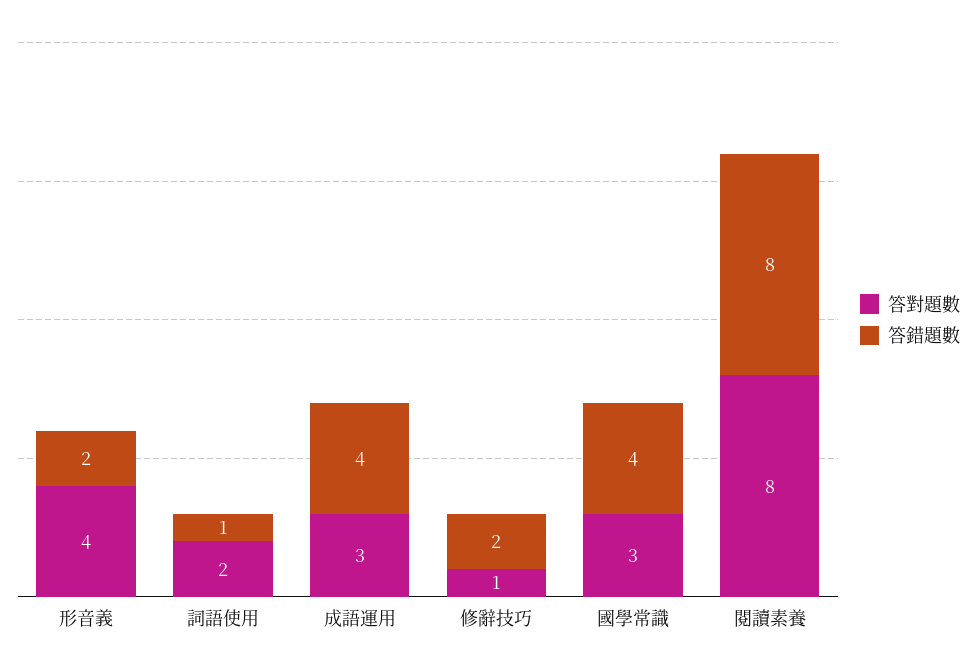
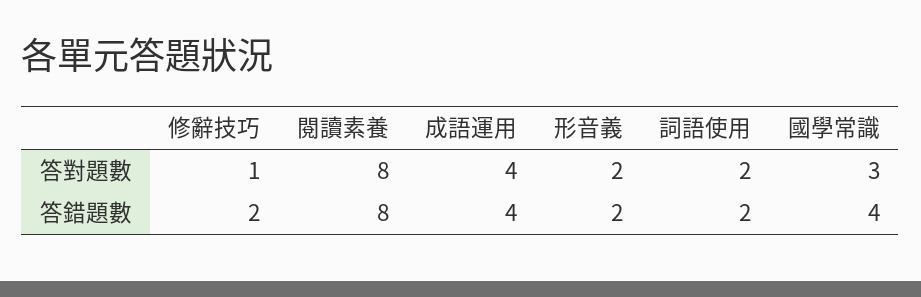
答對題數, 形音義: 4 -> 2
答錯題數, 詞語使用: 1 -> 2
答對題數, 成語運用: 3 -> 4

